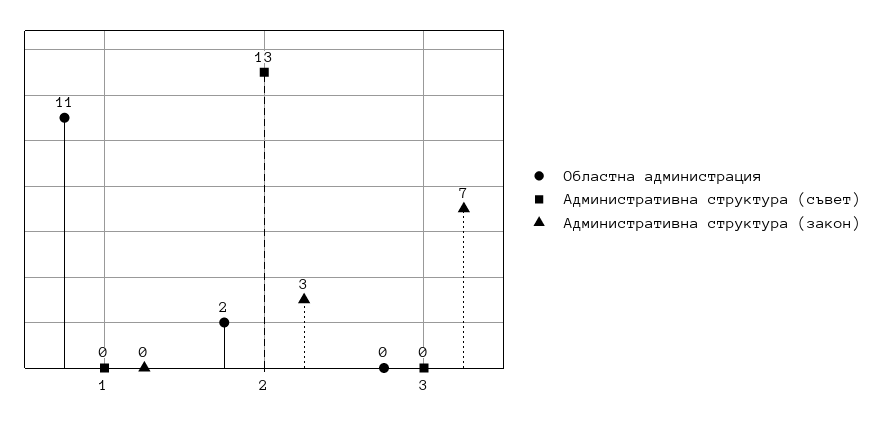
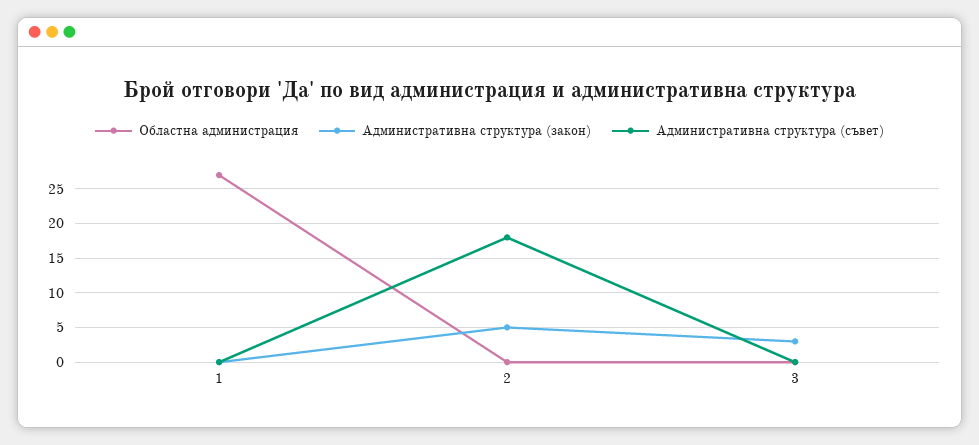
Областна администрация, 1: 11 -> 27
Областна администрация, 2: 2 -> 0
Административна структура (съвет), 2: 13 -> 18
Административна структура (закон), 2: 3 -> 5
Административна структура (закон), 3: 7 -> 3

